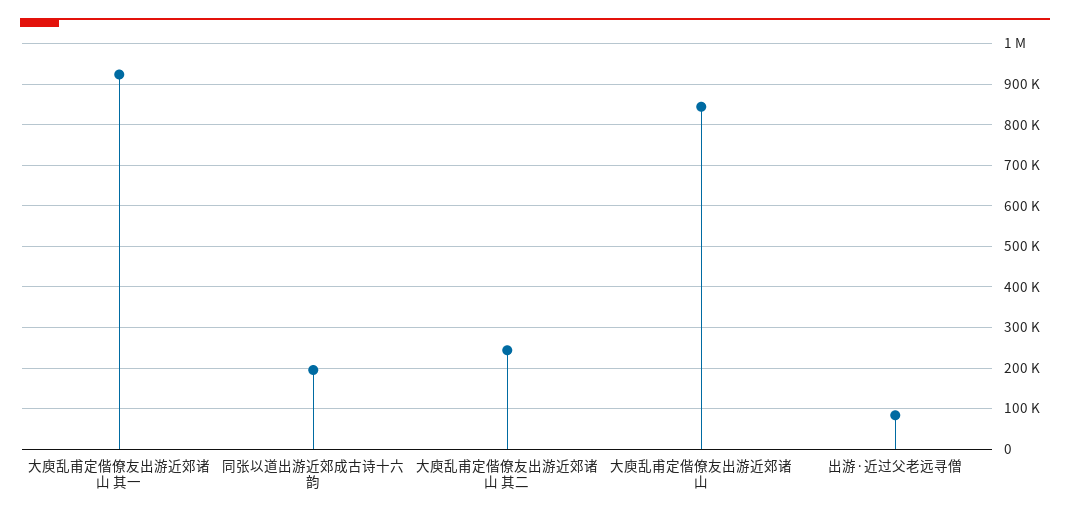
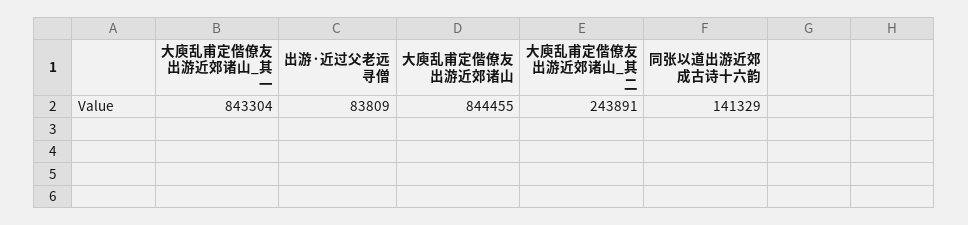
大庾乱甫定偕僚友出游近郊诸山 其一: 920000 -> 843304
同张以道出游近郊成古诗十六韵: 200000 -> 141329

